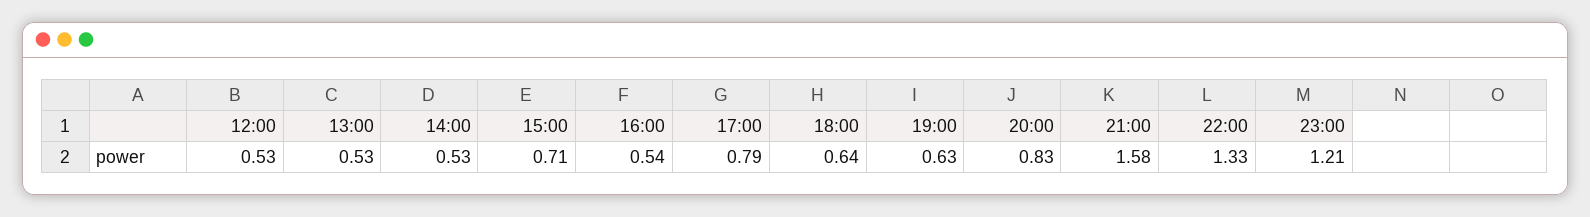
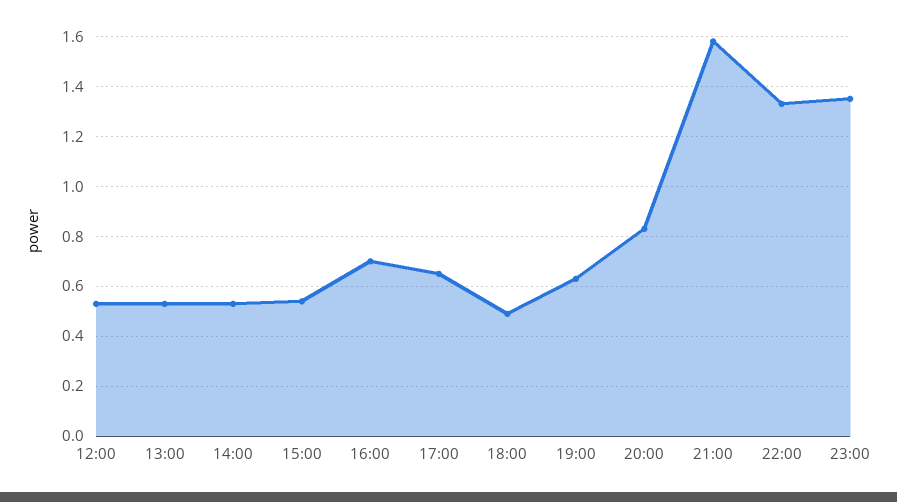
15:00: 0.71 -> 0.55
16:00: 0.54 -> 0.7
17:00: 0.79 -> 0.65
18:00: 0.64 -> 0.5
23:00: 1.21 -> 1.35

